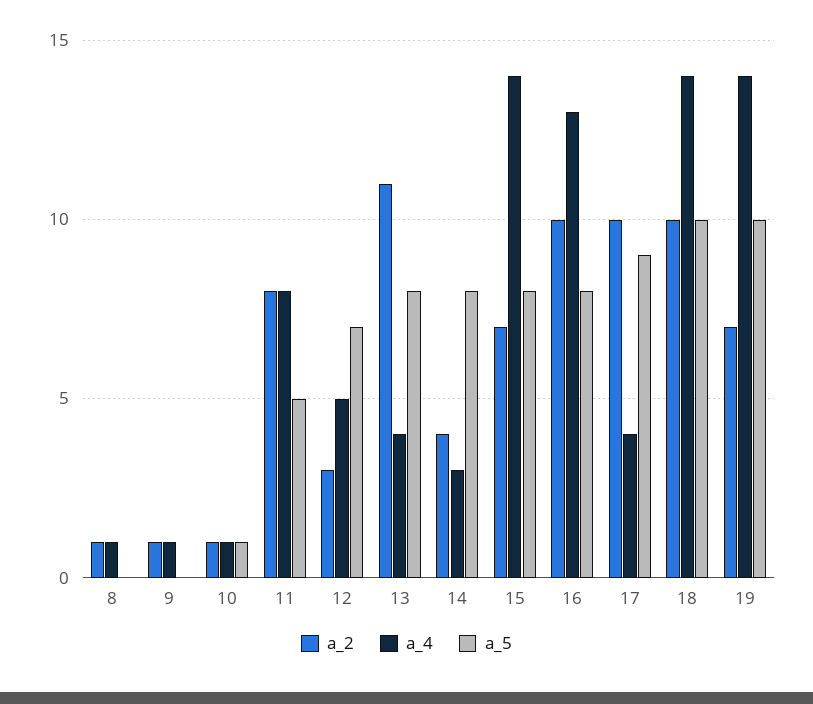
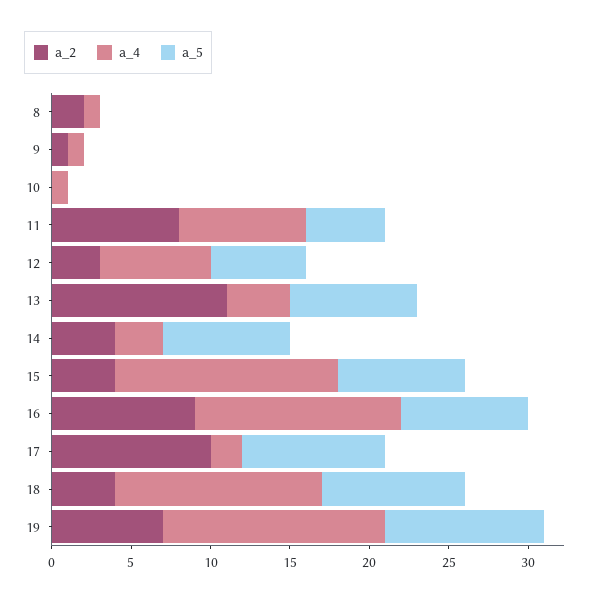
a_2, 8: 1 -> 2
a_2, 10: 1 -> 0
a_5, 10: 1 -> 0
a_4, 12: 5 -> 7
a_5, 12: 7 -> 6
a_2, 15: 7 -> 4
a_2, 16: 10 -> 9
a_4, 17: 4 -> 2
a_2, 18: 10 -> 4
a_4, 18: 14 -> 13
a_5, 18: 10 -> 9

